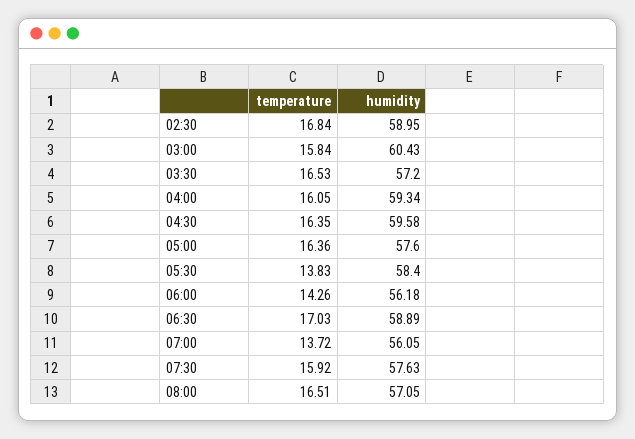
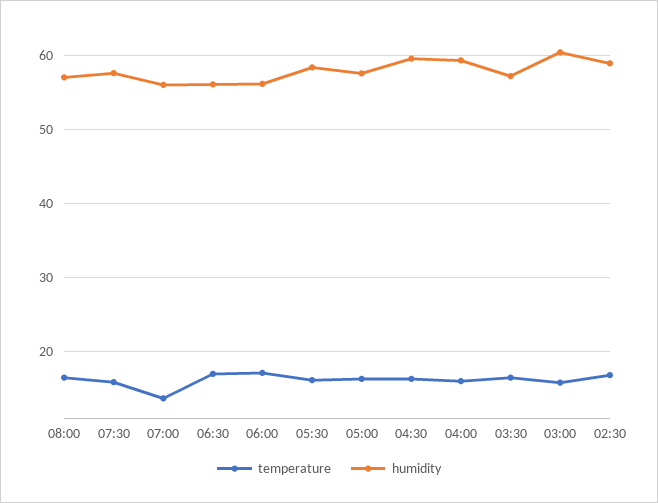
temperature, 05:30: 13.83 -> 16
temperature, 06:00: 14.26 -> 17
humidity, 06:30: 58.89 -> 56

